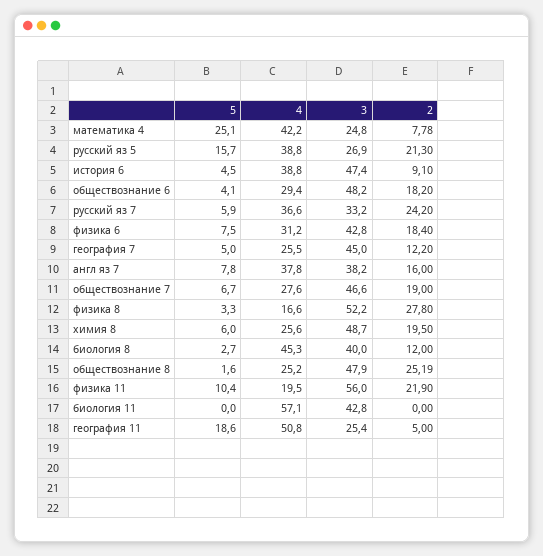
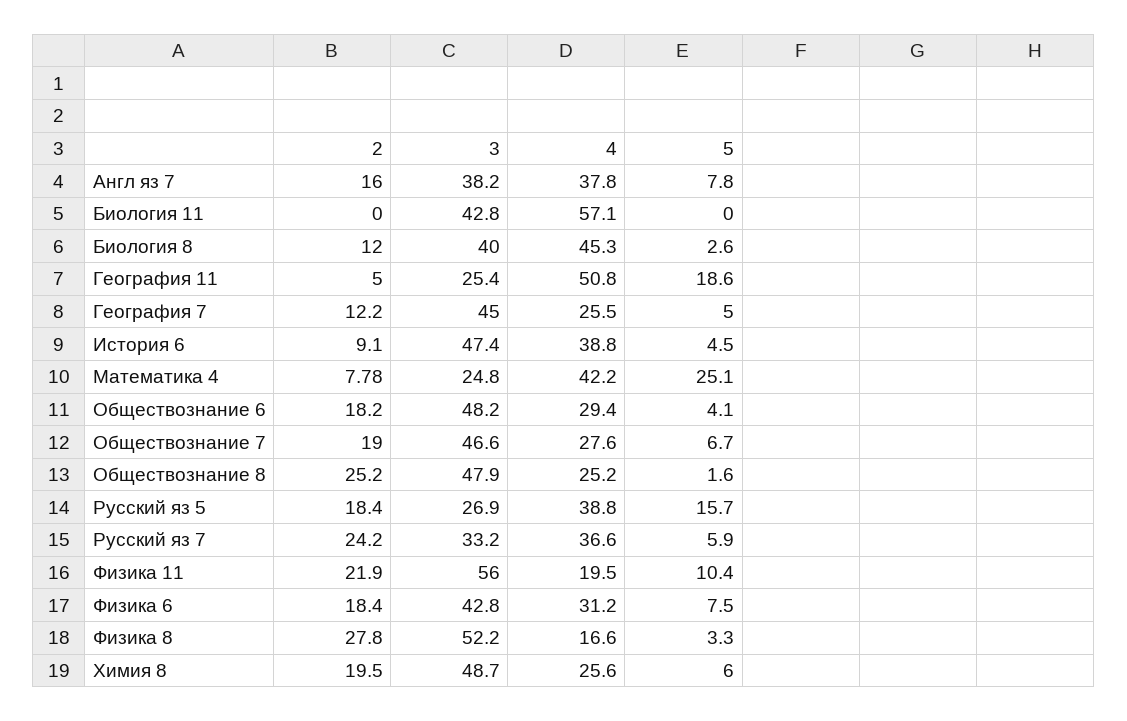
2, русский яз 5: 21.3 -> 18.4
5, биология 8: 2.7 -> 2.6
2, обществознание 8: 25.19 -> 25.2

